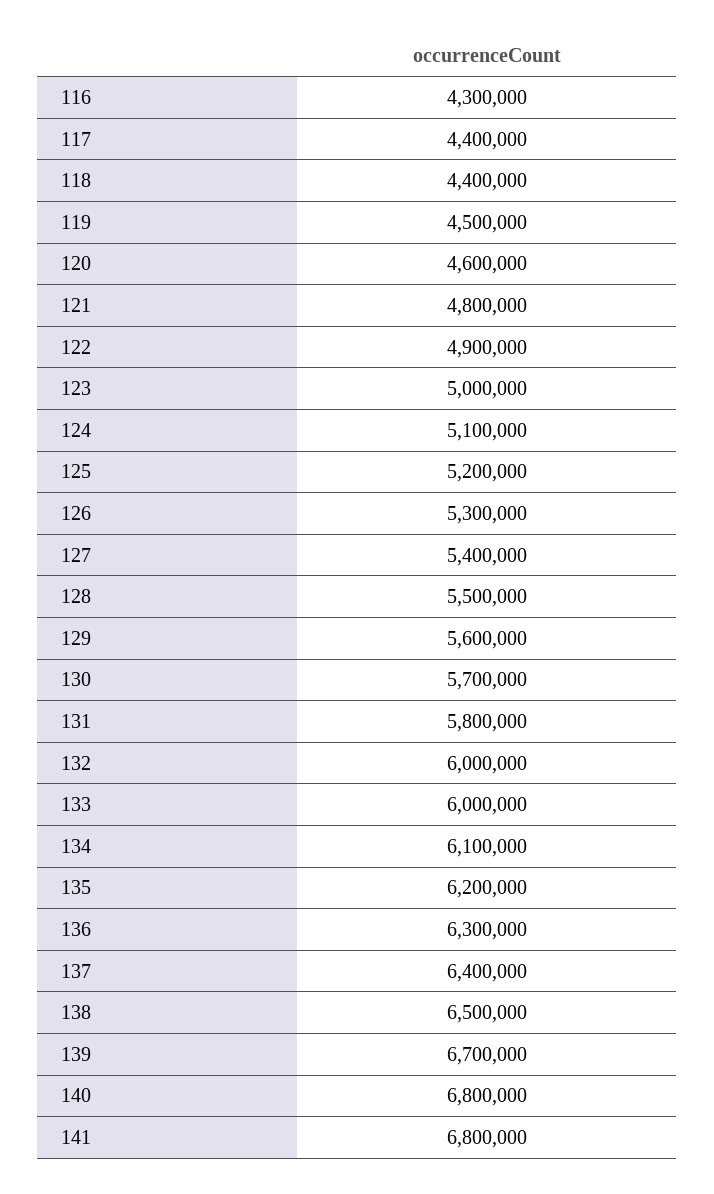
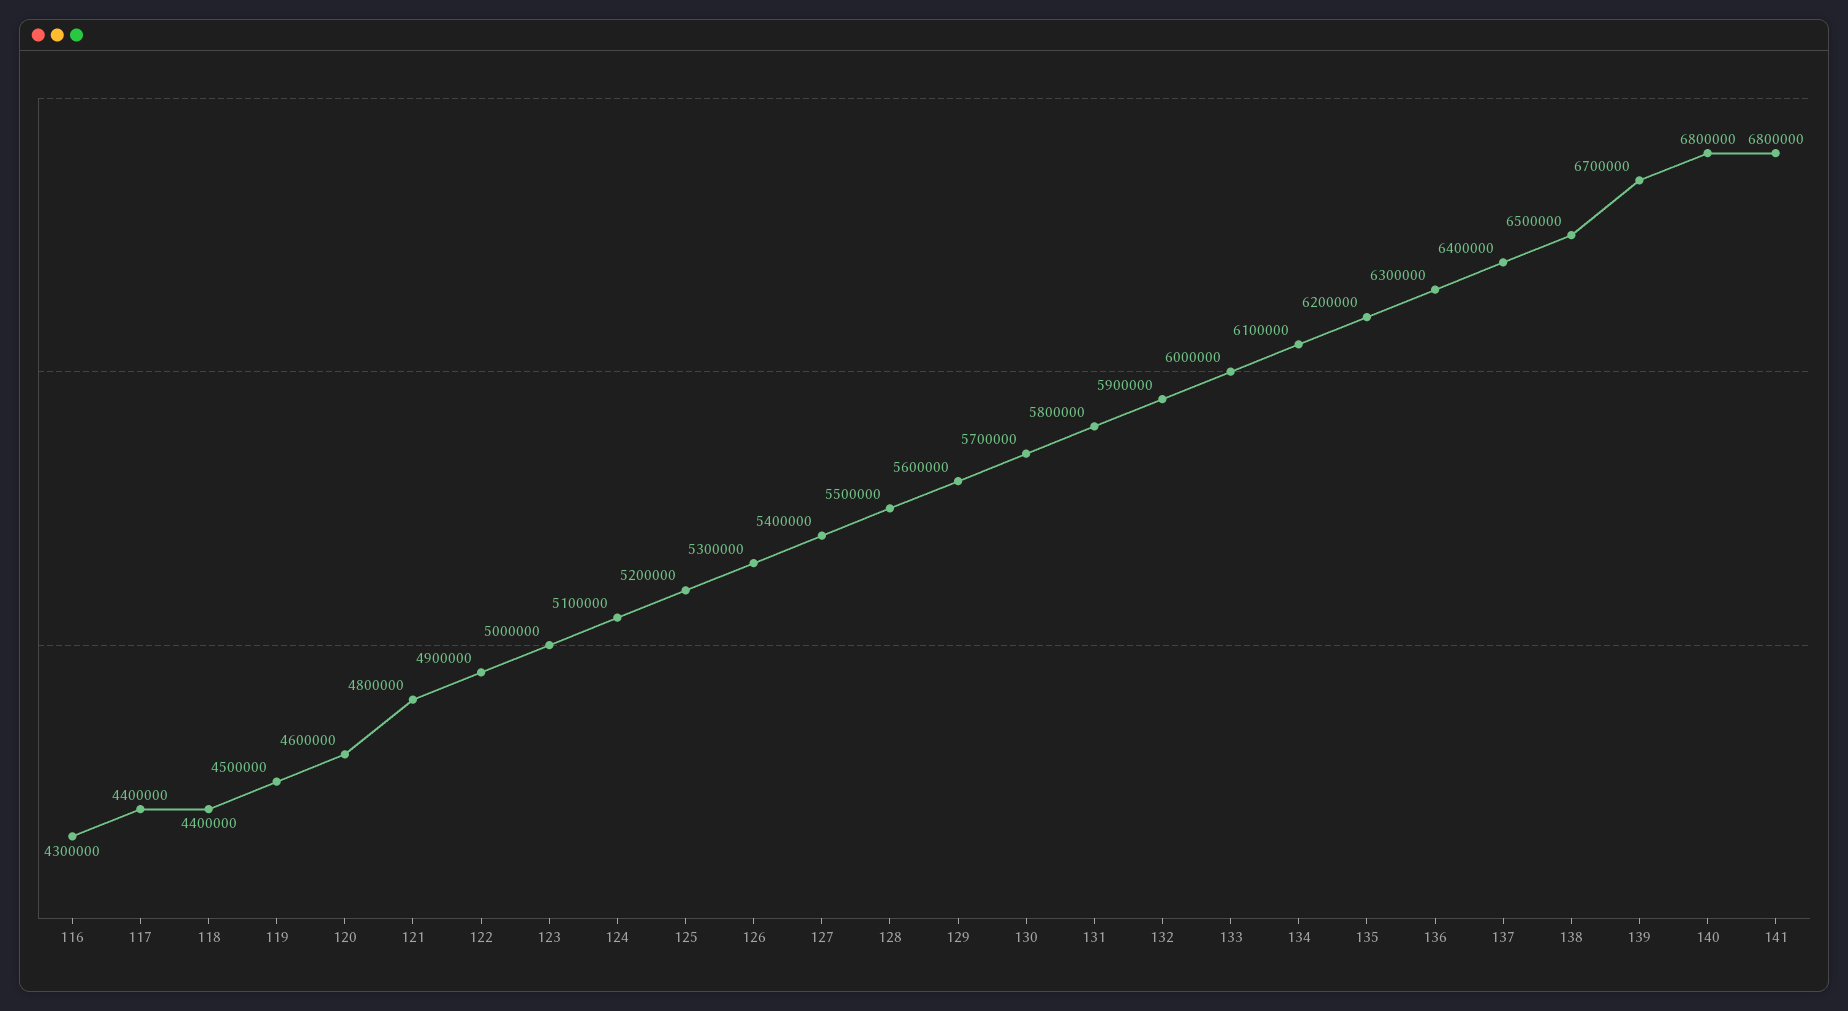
132: 6000000 -> 5900000

